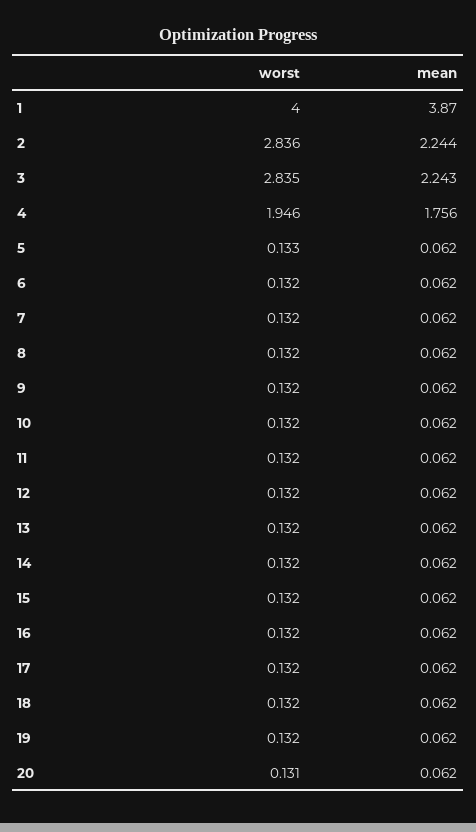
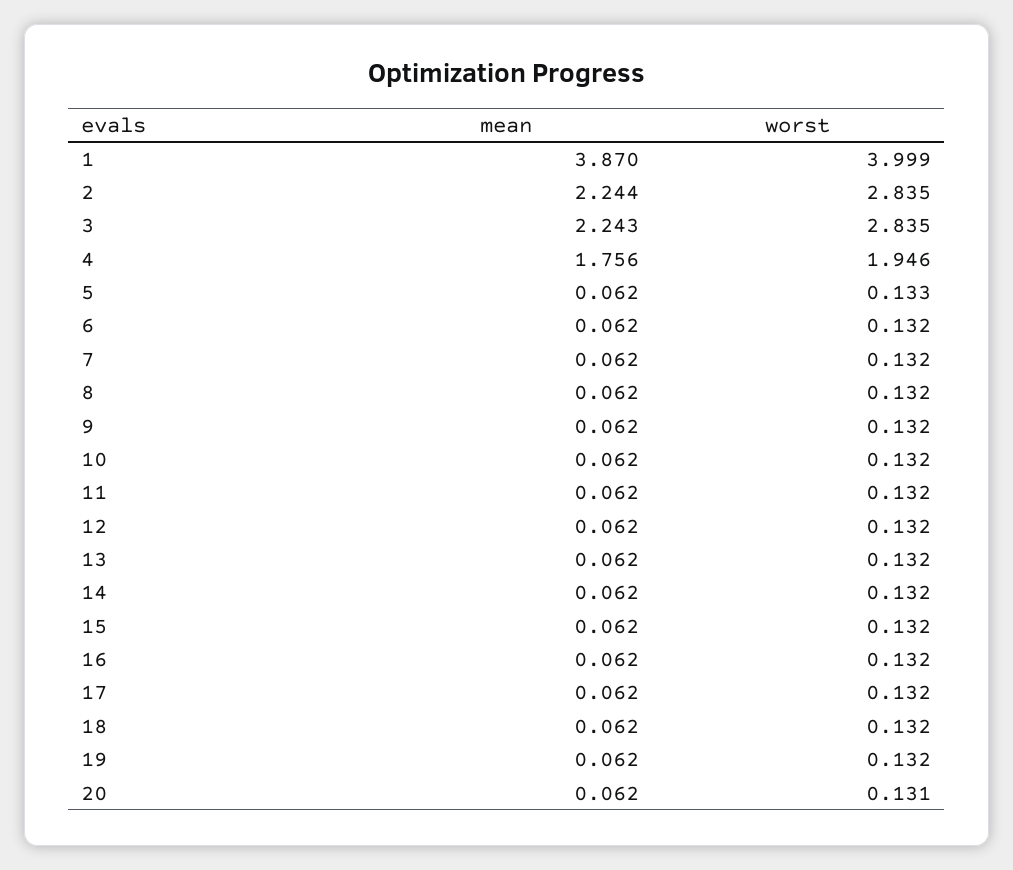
worst, 1: 4 -> 3.999
worst, 2: 2.836 -> 2.835

